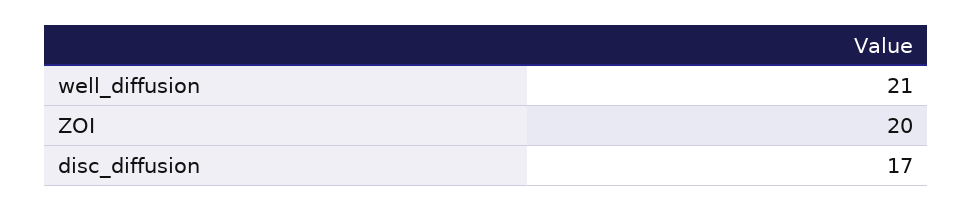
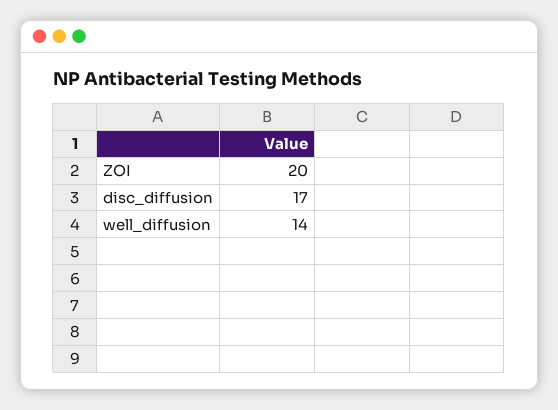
well_diffusion: 21 -> 14

